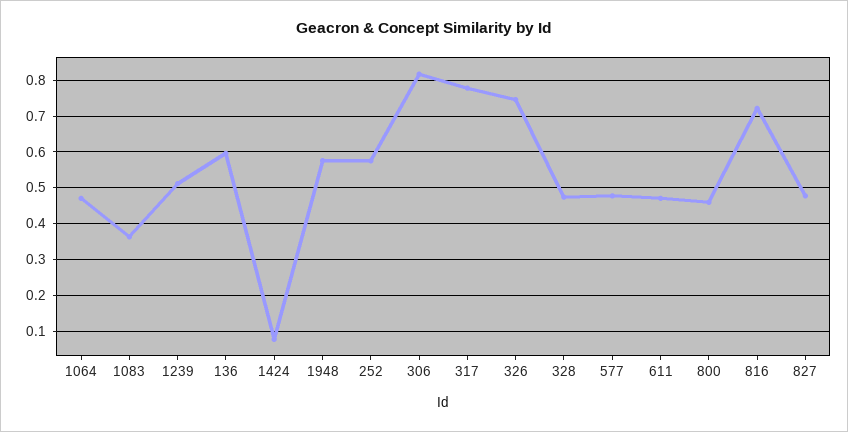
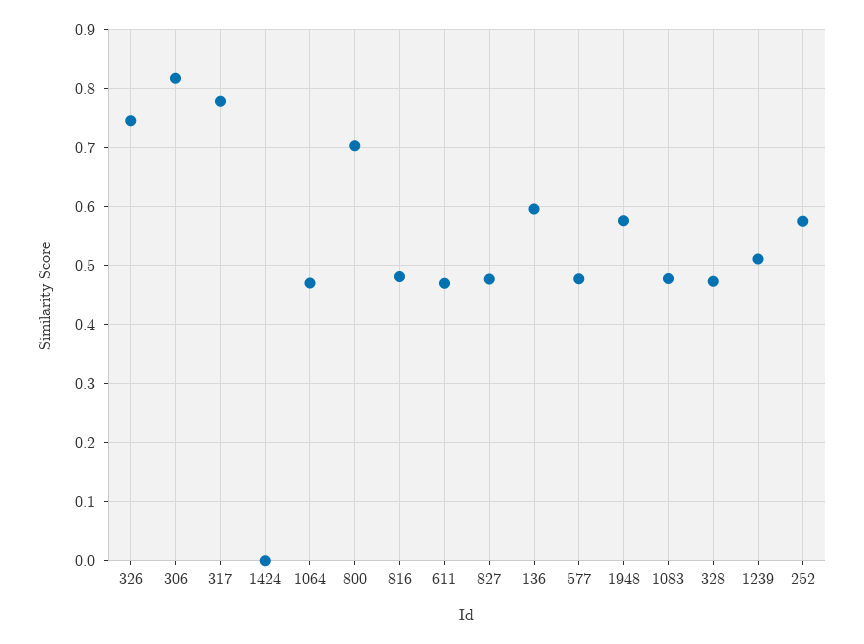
1083: 0.36 -> 0.48
1424: 0.08 -> 0
800: 0.46 -> 0.7
816: 0.72 -> 0.48

